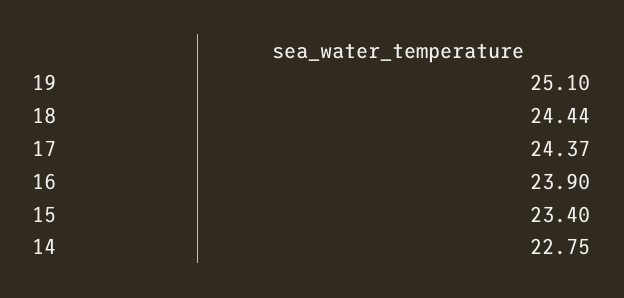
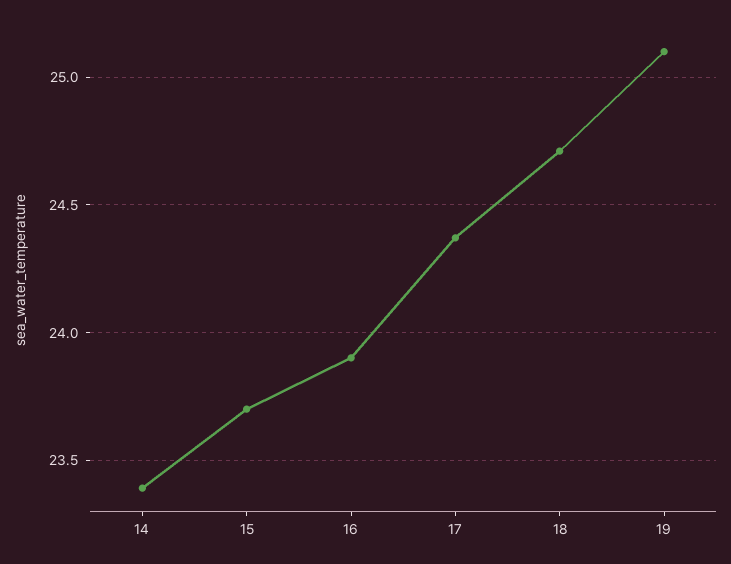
18: 24.44 -> 24.7
15: 23.4 -> 23.7
14: 22.75 -> 23.4

